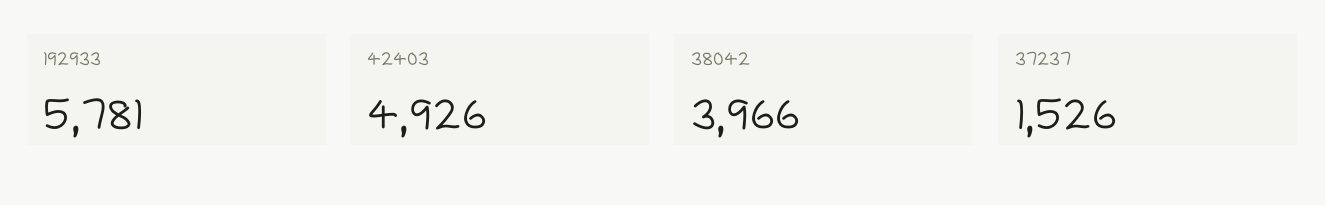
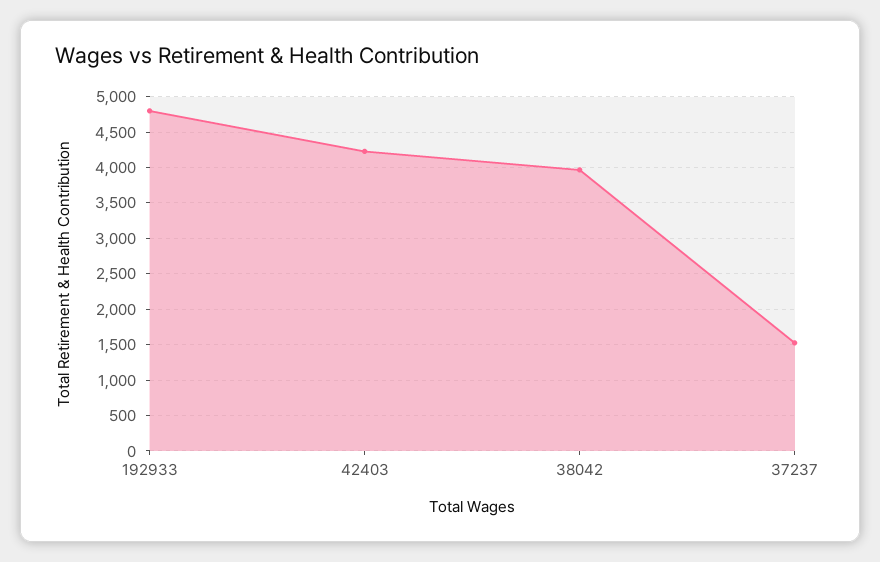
192933: 5781 -> 4800
42403: 4926 -> 4200

